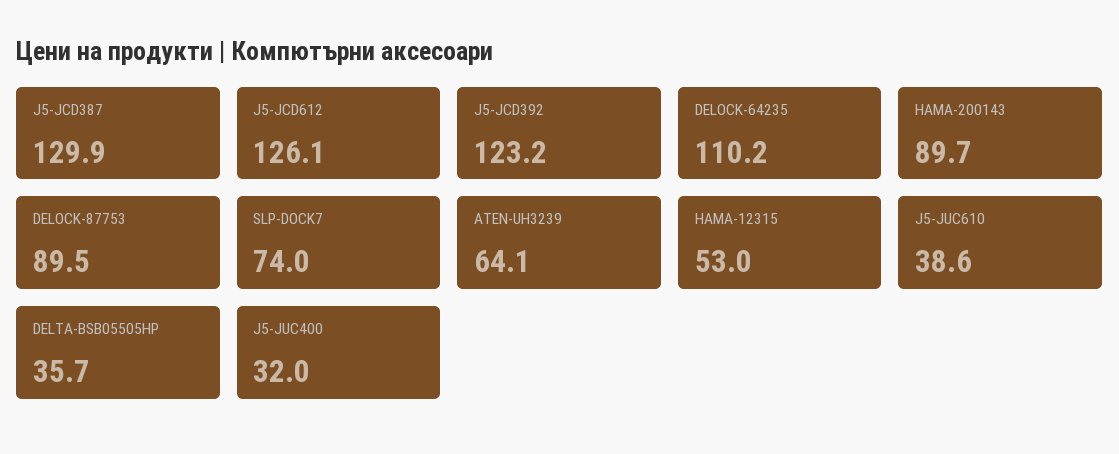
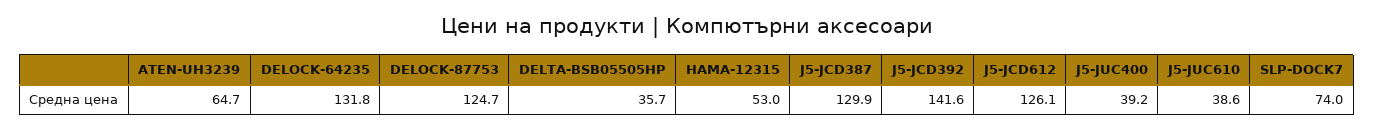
J5-JCD392: 123.2 -> 141.6
DELOCK-64235: 110.2 -> 131.8
HAMA-200143: 89.7 -> none
DELOCK-87753: 89.5 -> 124.7
ATEN-UH3239: 64.1 -> 64.7
J5-JUC400: 32 -> 39.2

